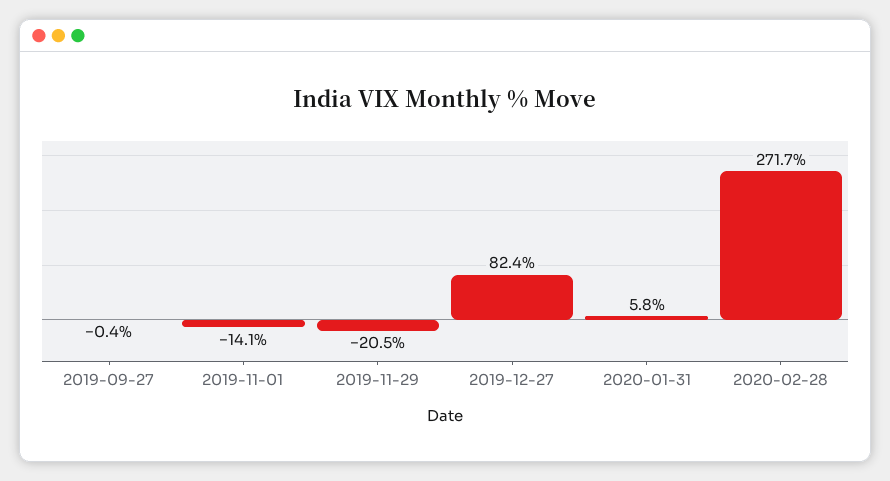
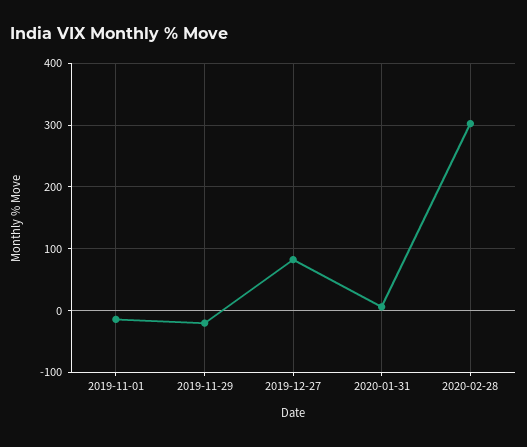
2019-09-27: -0.4 -> none
2020-02-28: 271.7 -> 300

